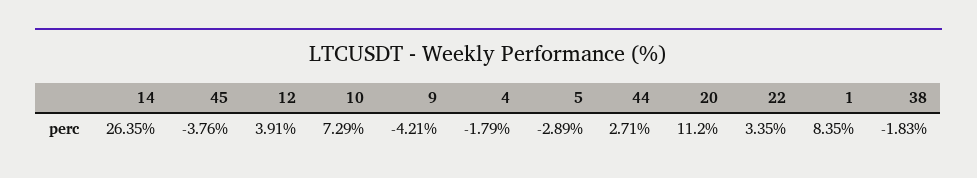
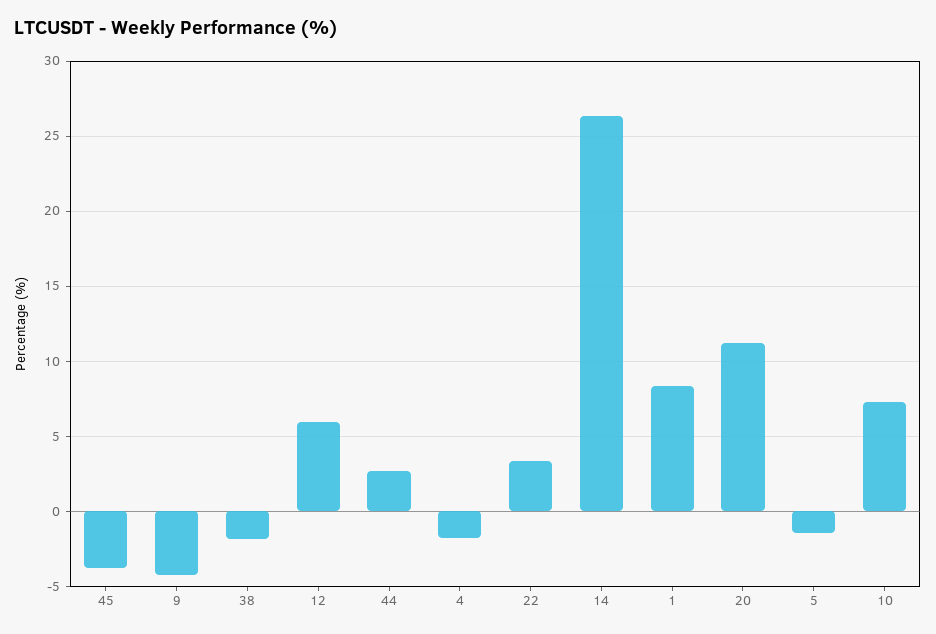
12: 3.91 -> 6
5: -2.89 -> -1.5

